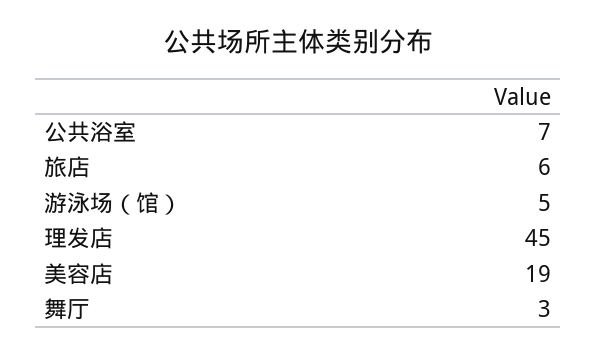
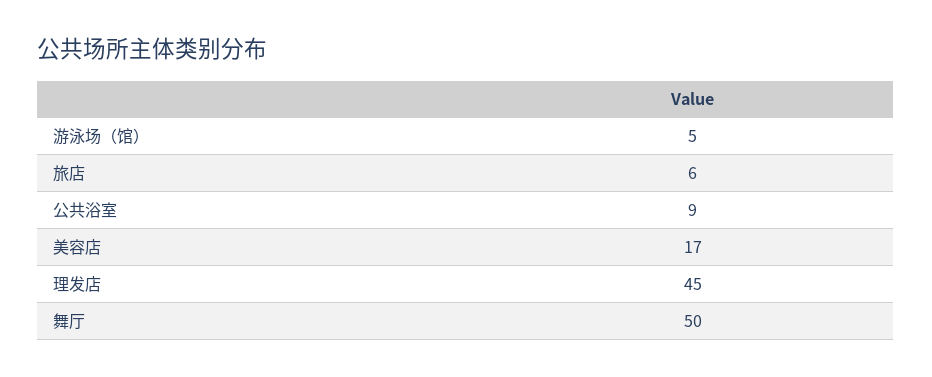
公共浴室: 7 -> 9
美容店: 19 -> 17
舞厅: 3 -> 50

